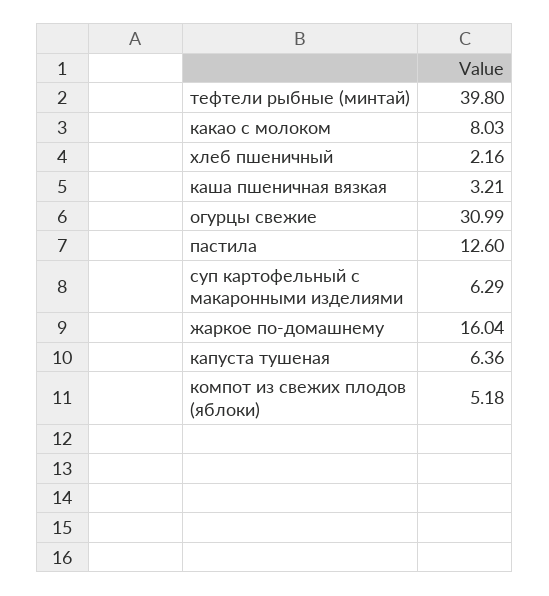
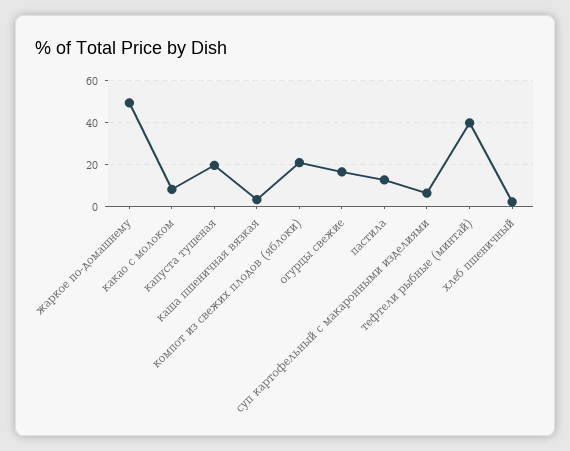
огурцы свежие: 30.99 -> 15
жаркое по-домашнему: 16.04 -> 50
капуста тушеная: 6.36 -> 20
компот из свежих плодов (яблоки): 5.18 -> 20

